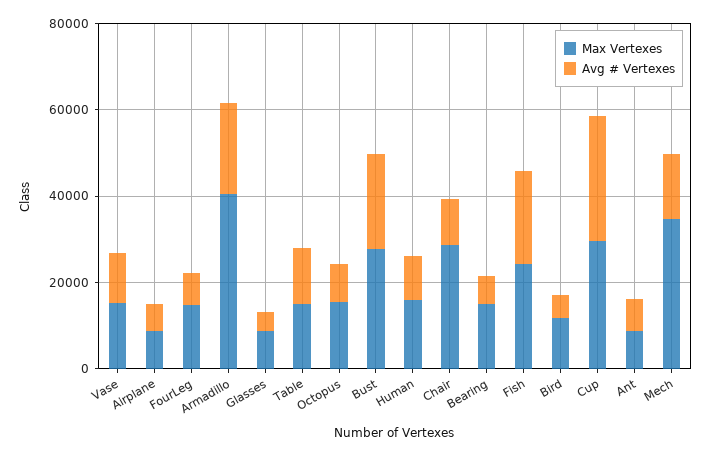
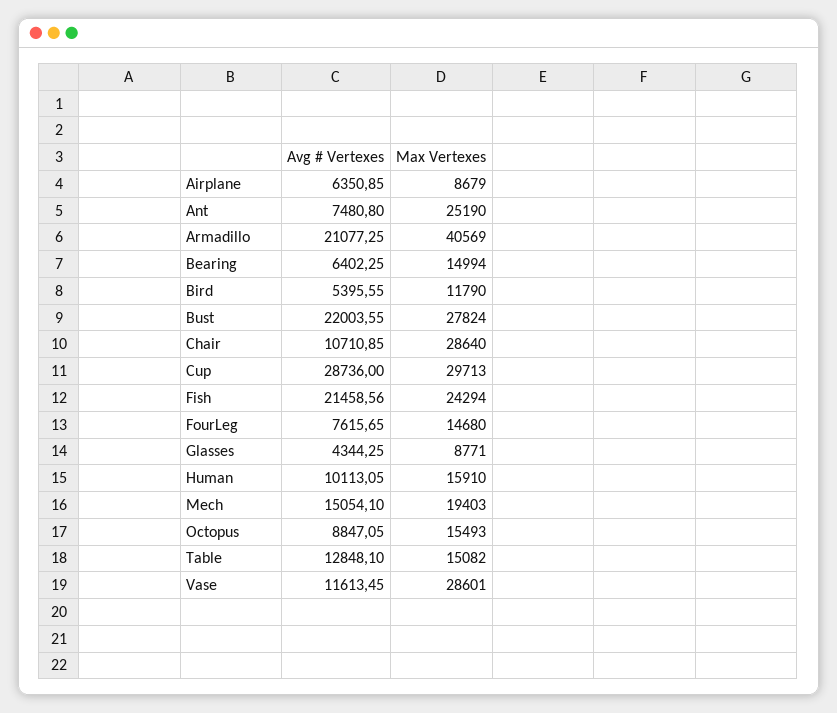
Max Vertexes, Vase: 15000 -> 28601
Max Vertexes, Ant: 10000 -> 25190
Max Vertexes, Mech: 35000 -> 19403

